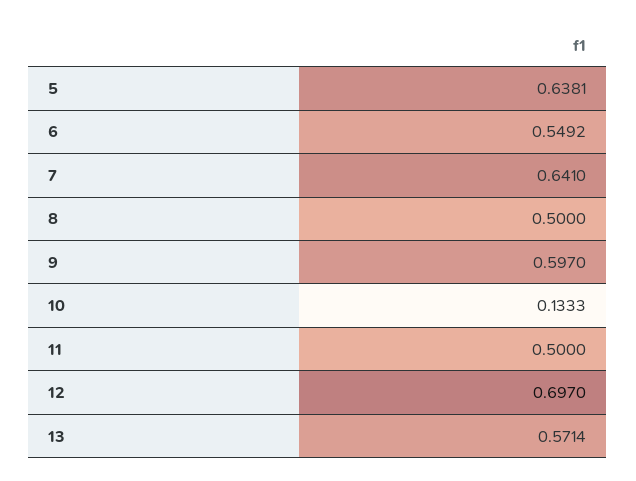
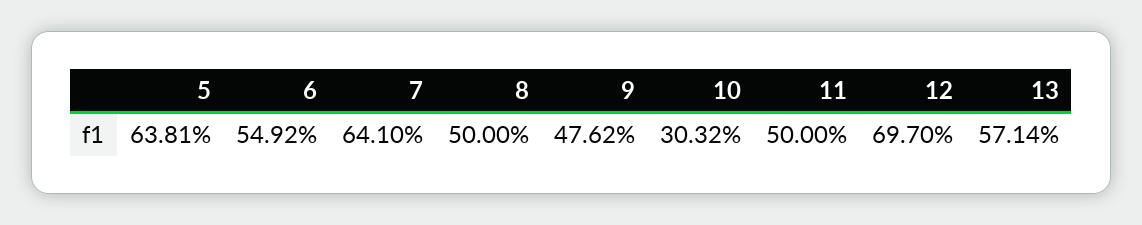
9: 0.597 -> 0.4762
10: 0.1333 -> 0.3032

